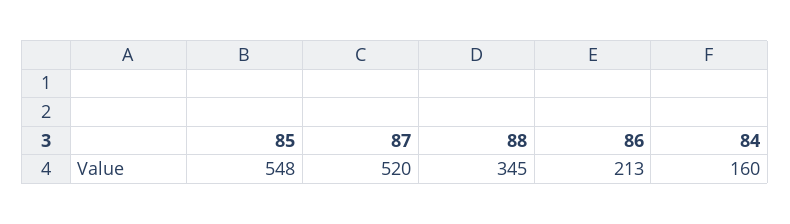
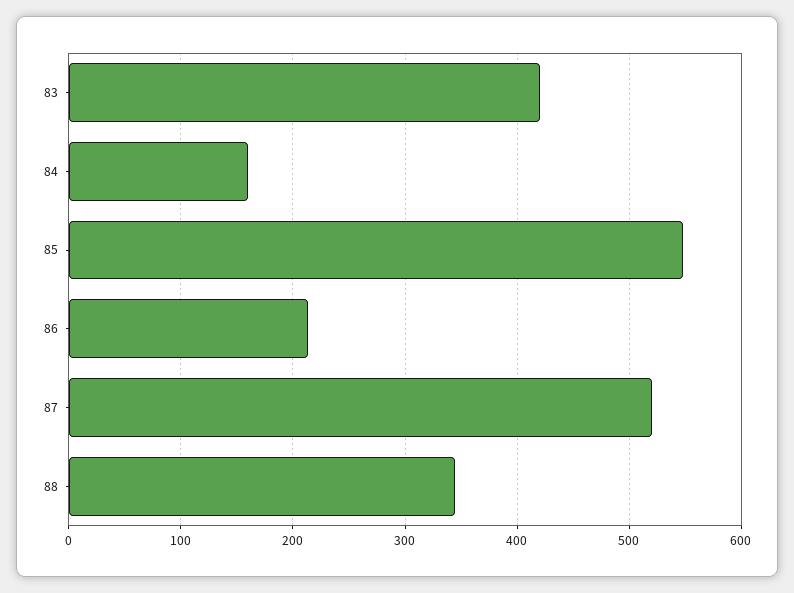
83: none -> 420

